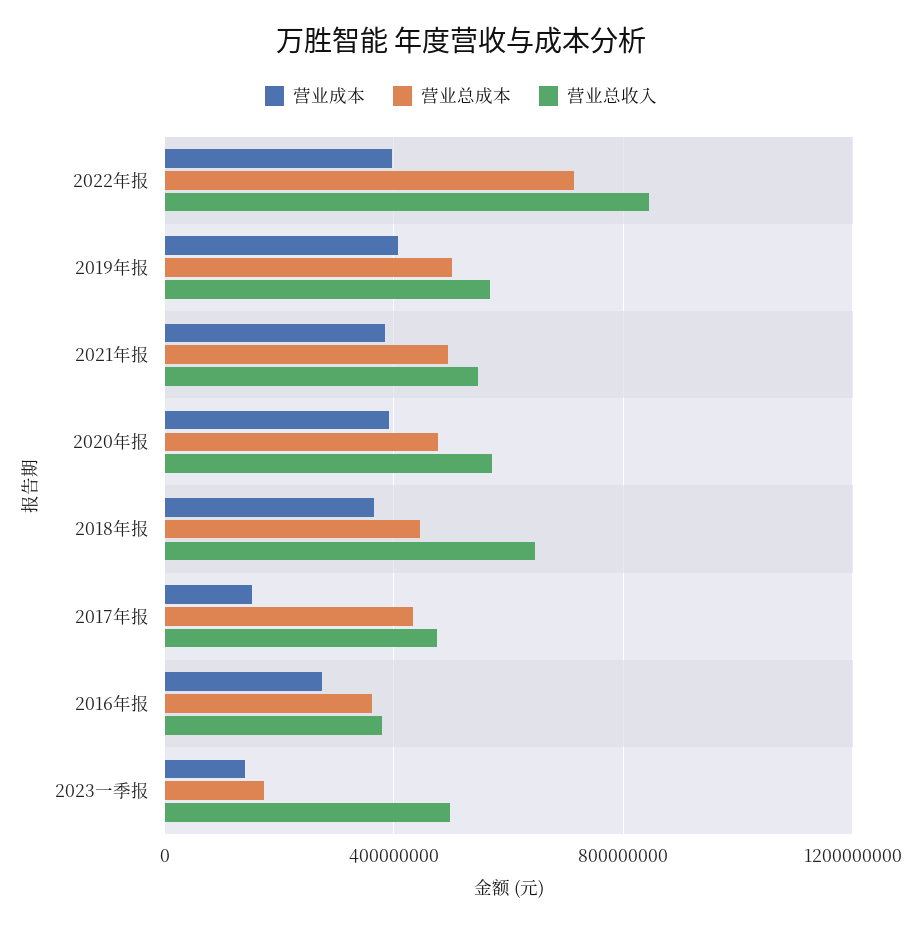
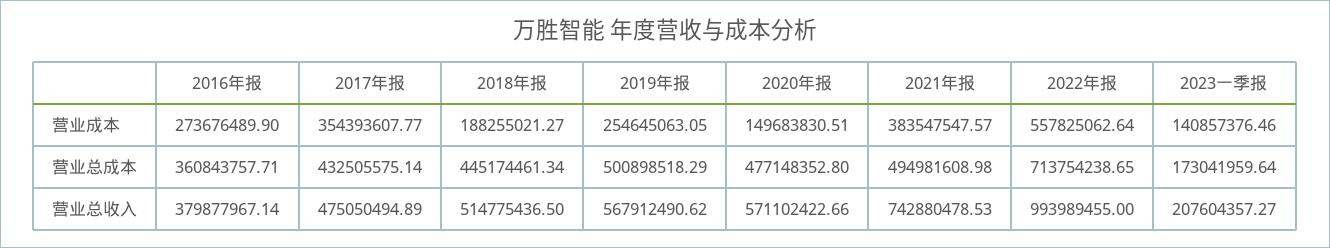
营业成本, 2022年报: 400000000 -> 557825062.64
营业总收入, 2022年报: 850000000 -> 993989455
营业成本, 2019年报: 400000000 -> 254645063.05
营业总收入, 2021年报: 550000000 -> 742880478.53
营业成本, 2020年报: 400000000 -> 149683830.51
营业成本, 2018年报: 350000000 -> 188255021.27
营业总收入, 2018年报: 650000000 -> 514775436.5
营业成本, 2017年报: 150000000 -> 354393607.77
营业总收入, 2023一季报: 500000000 -> 207604357.27

